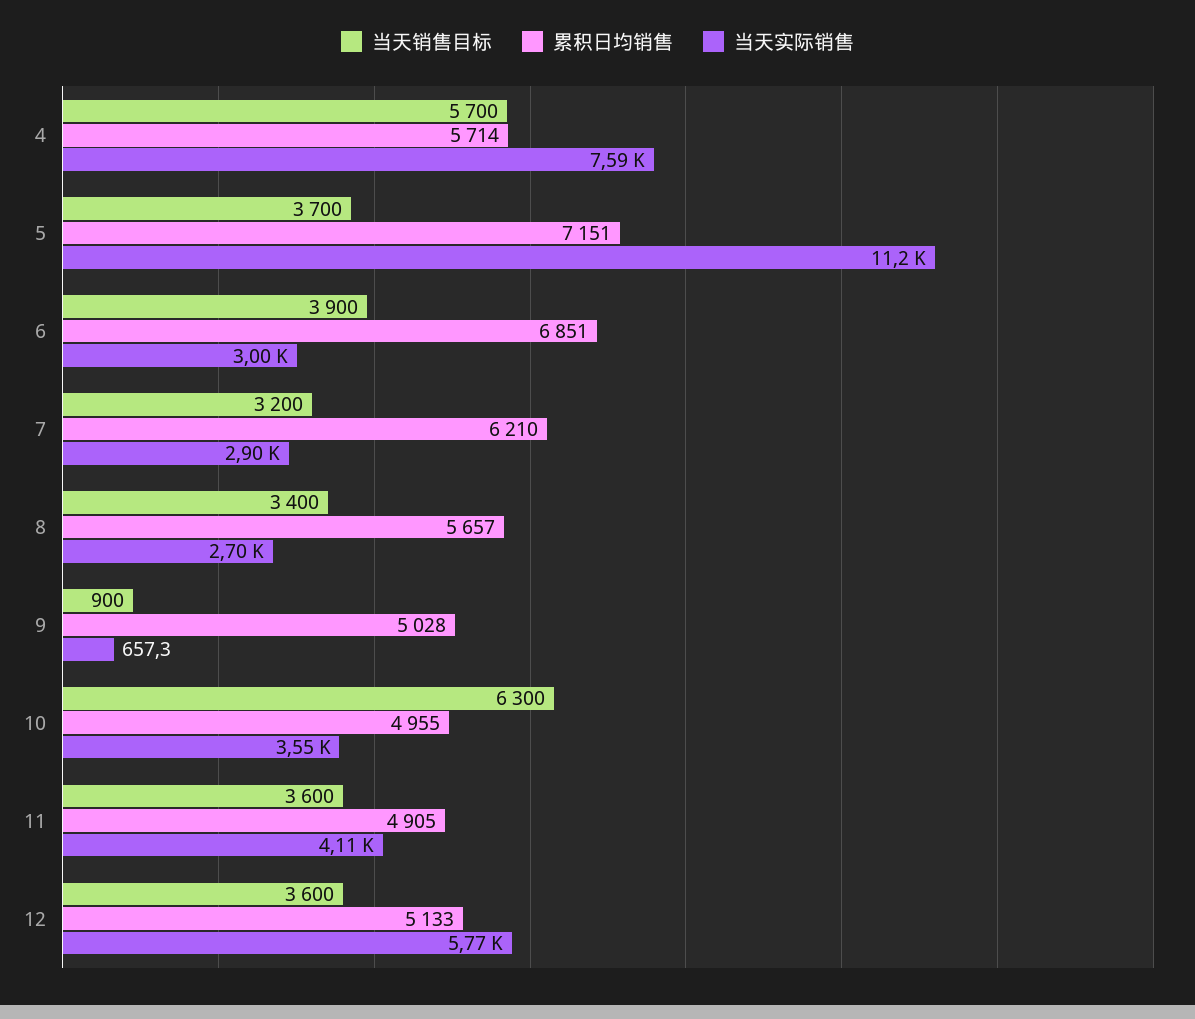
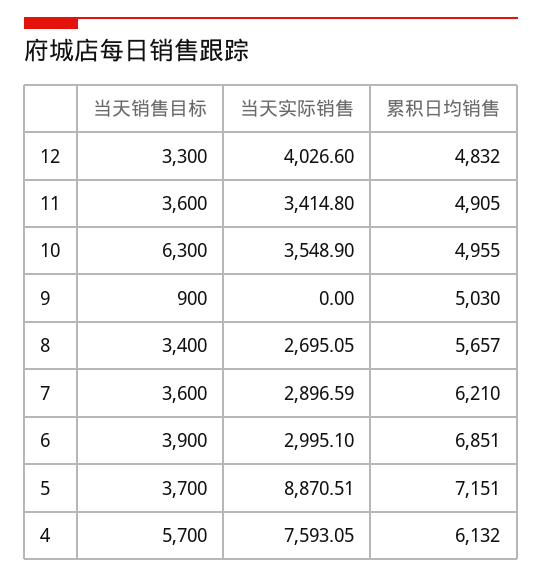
累积日均销售, 4: 5714 -> 6132
当天实际销售, 5: 11200 -> 8870.51
当天销售目标, 7: 3200 -> 3600
累积日均销售, 9: 5028 -> 5030
当天实际销售, 9: 657.3 -> 0
当天实际销售, 11: 4110 -> 3414.8
当天销售目标, 12: 3600 -> 3300
累积日均销售, 12: 5133 -> 4832
当天实际销售, 12: 5770 -> 4026.6

